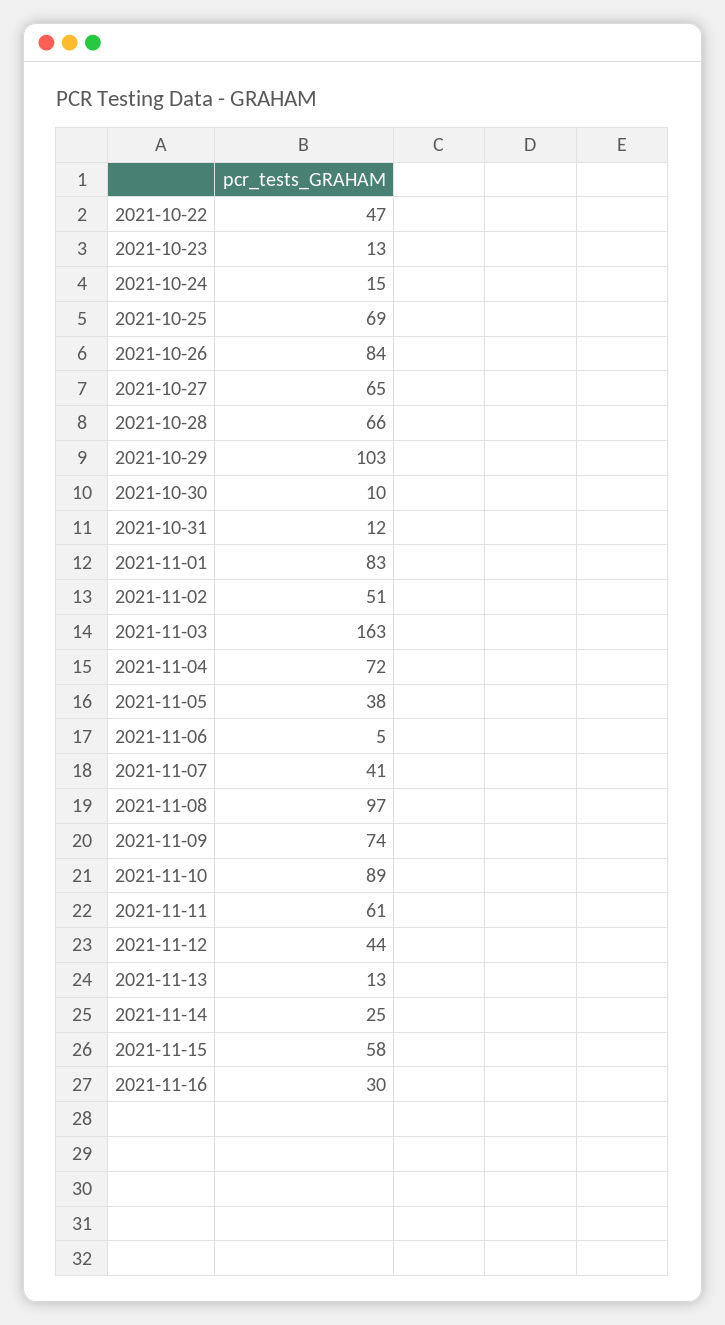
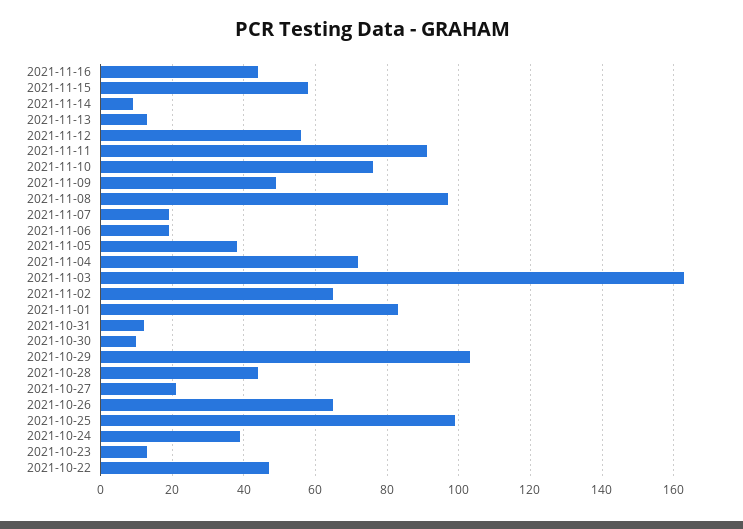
2021-10-24: 15 -> 40
2021-10-25: 69 -> 100
2021-10-26: 84 -> 65
2021-10-27: 65 -> 20
2021-10-28: 66 -> 45
2021-11-02: 51 -> 65
2021-11-06: 5 -> 20
2021-11-07: 41 -> 20
2021-11-09: 74 -> 50
2021-11-10: 89 -> 75
2021-11-11: 61 -> 90
2021-11-12: 44 -> 55
2021-11-14: 25 -> 10
2021-11-16: 30 -> 45

